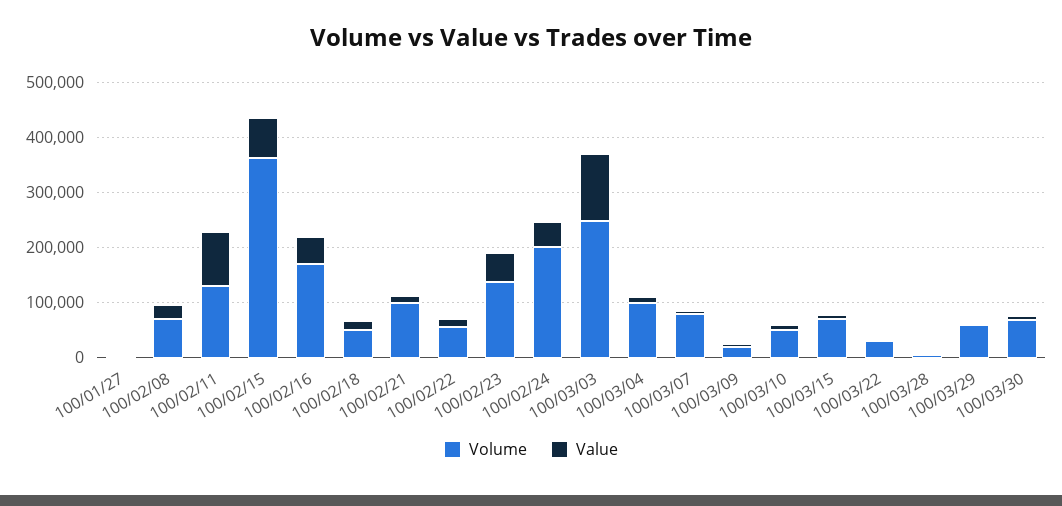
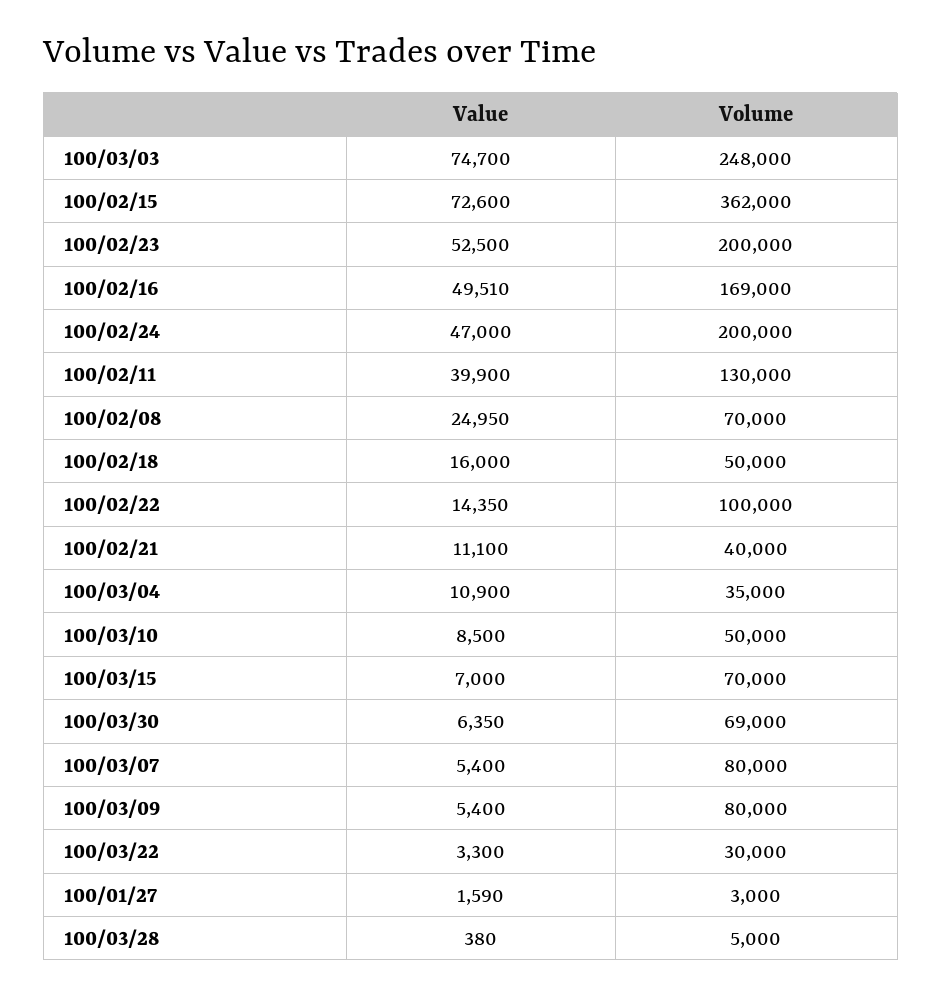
Value, 100/02/11: 100000 -> 39900
Volume, 100/02/21: 100000 -> 40000
Volume, 100/02/22: 60000 -> 100000
Volume, 100/02/23: 140000 -> 200000
Value, 100/03/03: 120000 -> 74700
Volume, 100/03/04: 100000 -> 35000
Volume, 100/03/09: 20000 -> 80000
Volume, 100/03/29: 60000 -> none
Value, 100/03/29: 0 -> none

